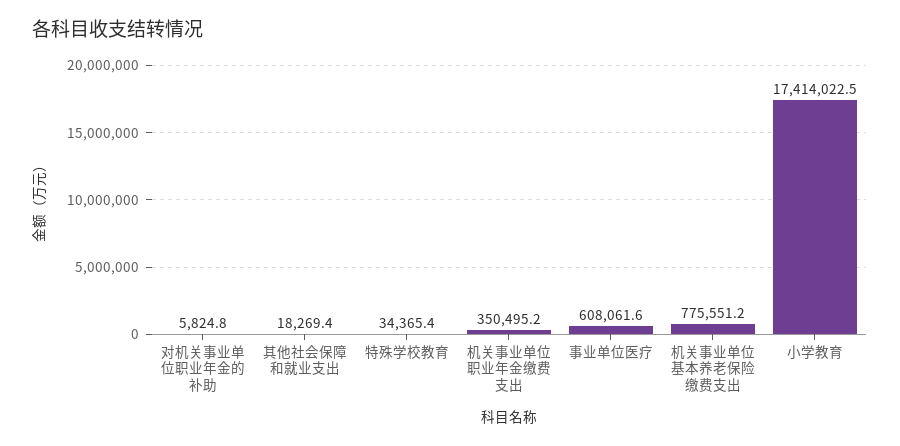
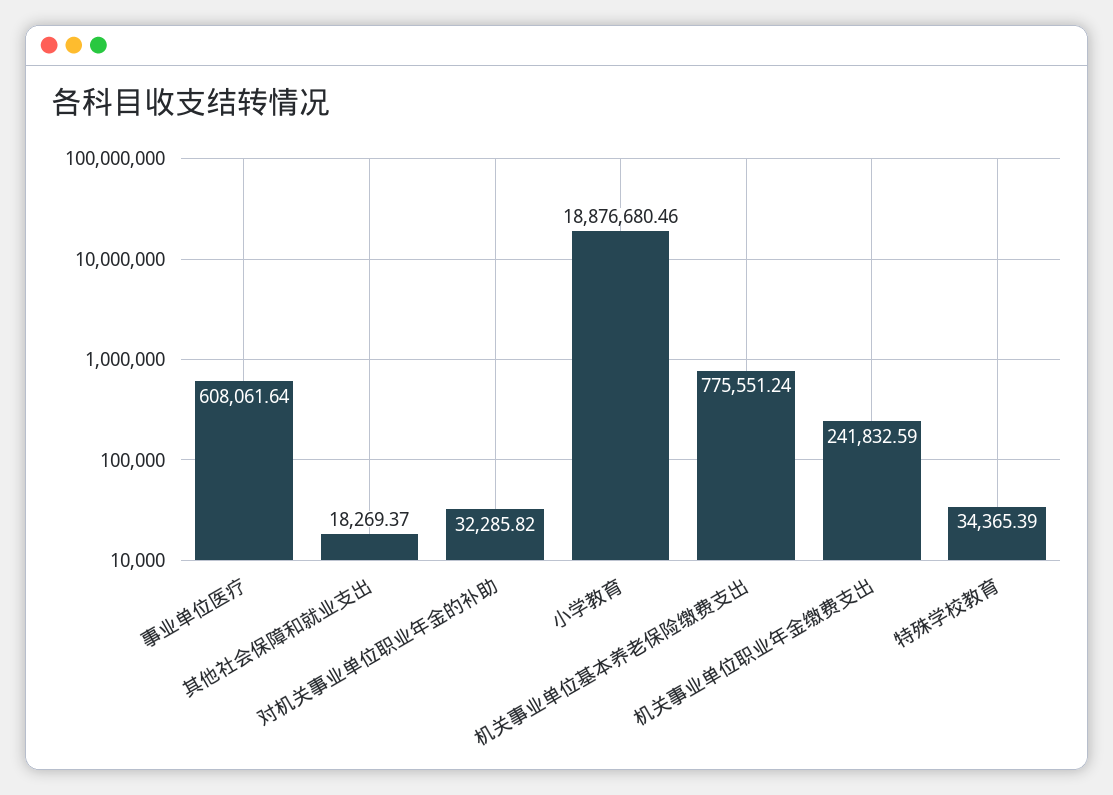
对机关事业单位职业年金的补助: 5824.8 -> 32285.82
机关事业单位职业年金缴费支出: 350495.2 -> 241832.59
小学教育: 17414022.5 -> 18876680.46

